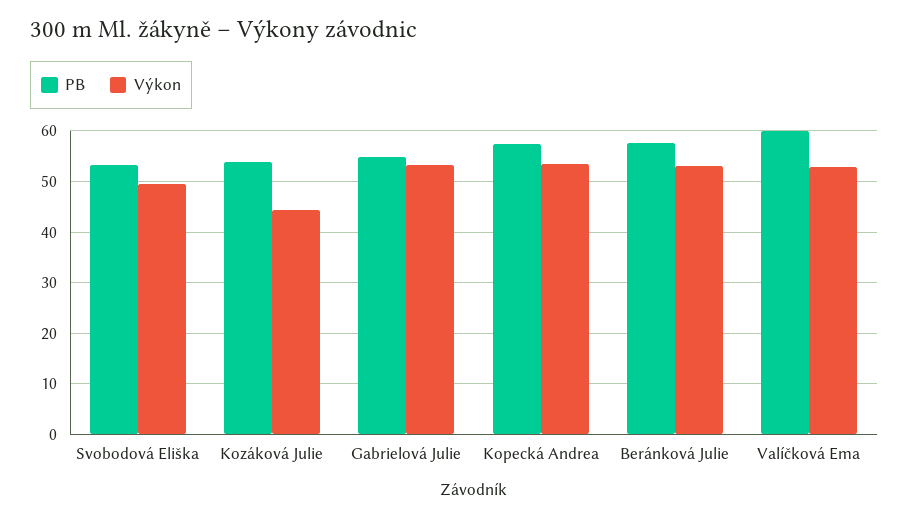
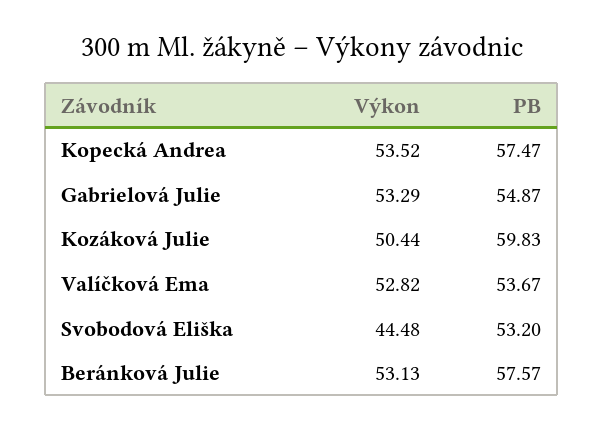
Výkon, Svobodová Eliška: 50 -> 44.48
PB, Kozáková Julie: 54 -> 59.83
Výkon, Kozáková Julie: 44 -> 50.44
PB, Valíčková Ema: 60 -> 53.67

